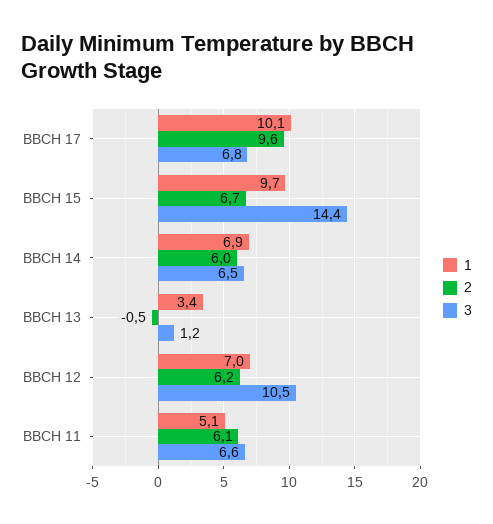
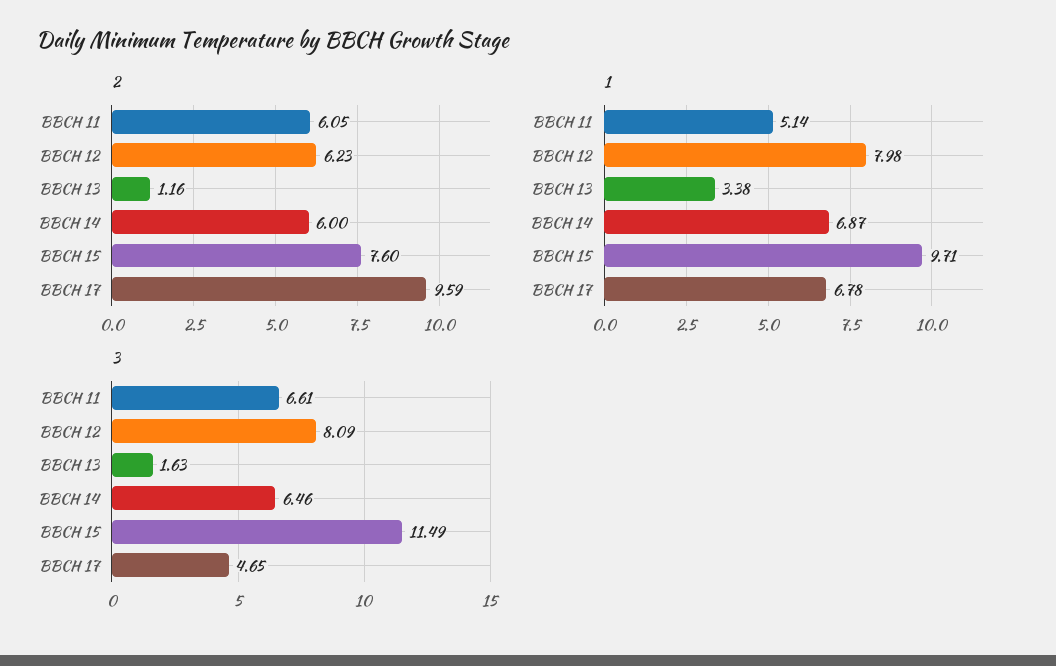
1, BBCH 17: 10.1 -> 6.78
3, BBCH 17: 6.8 -> 4.65
2, BBCH 15: 6.7 -> 7.6
3, BBCH 15: 14.4 -> 11.49
2, BBCH 13: -0.5 -> 1.16
3, BBCH 13: 1.2 -> 1.63
1, BBCH 12: 7 -> 7.98
3, BBCH 12: 10.5 -> 8.09

